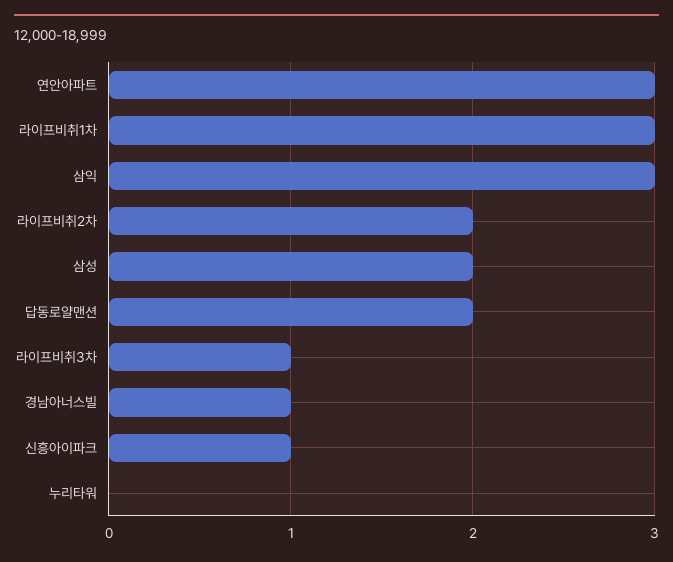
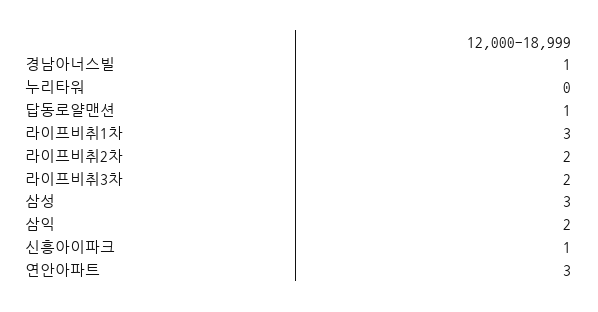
삼익: 3 -> 2
삼성: 2 -> 3
답동로얄맨션: 2 -> 1
라이프비취3차: 1 -> 2

